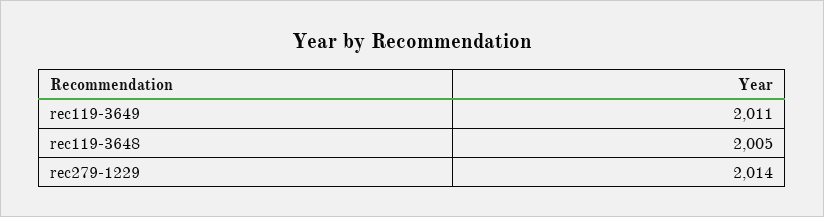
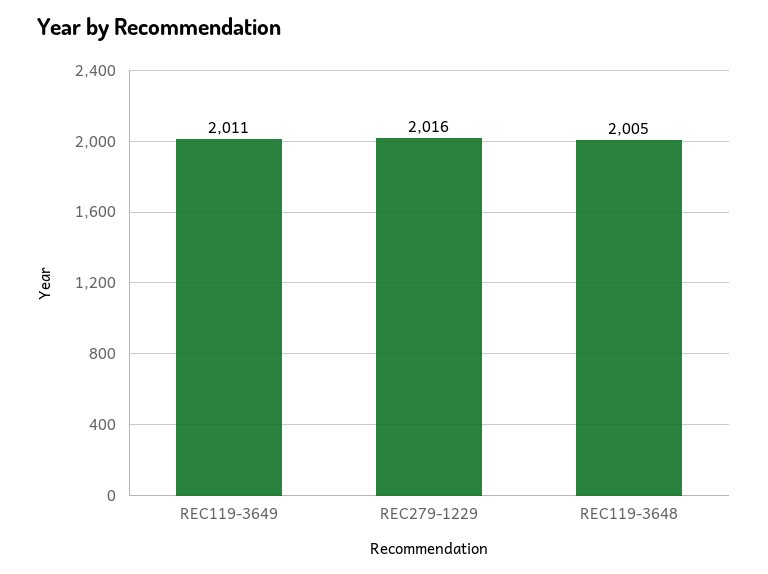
rec279-1229: 2014 -> 2016

